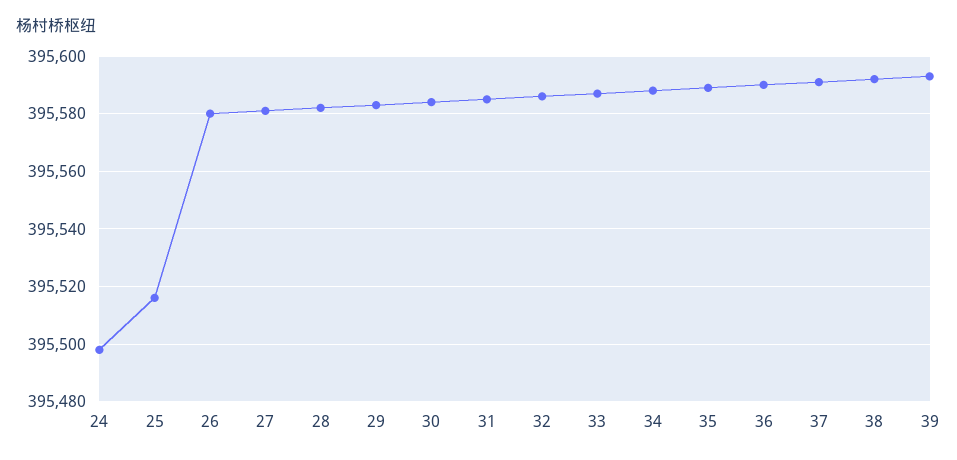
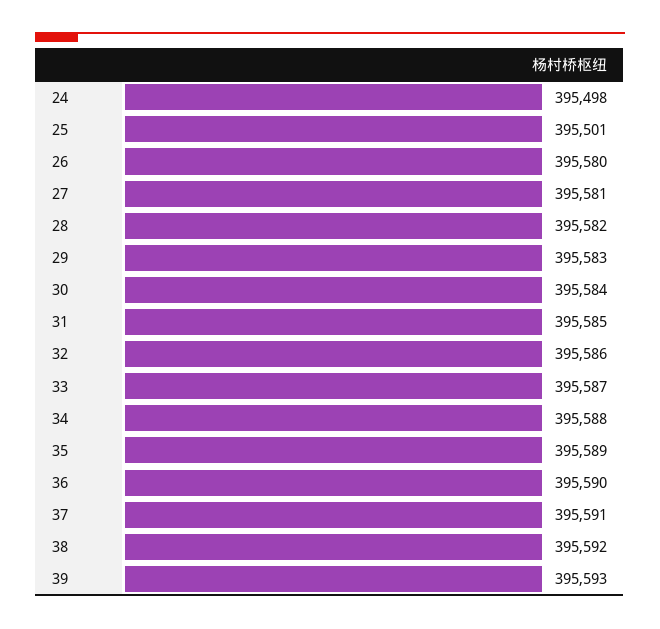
25: 395515 -> 395501

